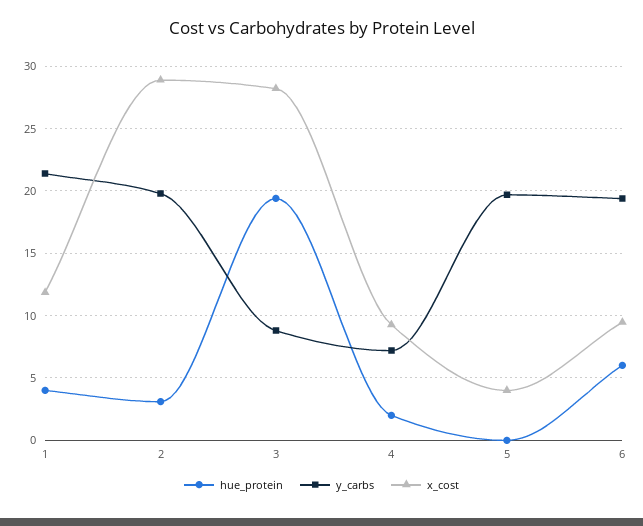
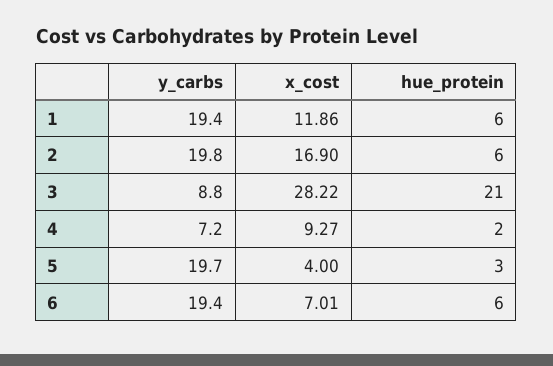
hue_protein, 1: 4 -> 6
y_carbs, 1: 21.5 -> 19.4
hue_protein, 2: 3 -> 6
x_cost, 2: 29 -> 16.9
hue_protein, 3: 19.5 -> 21
hue_protein, 5: 0 -> 3
x_cost, 6: 9.5 -> 7.01

